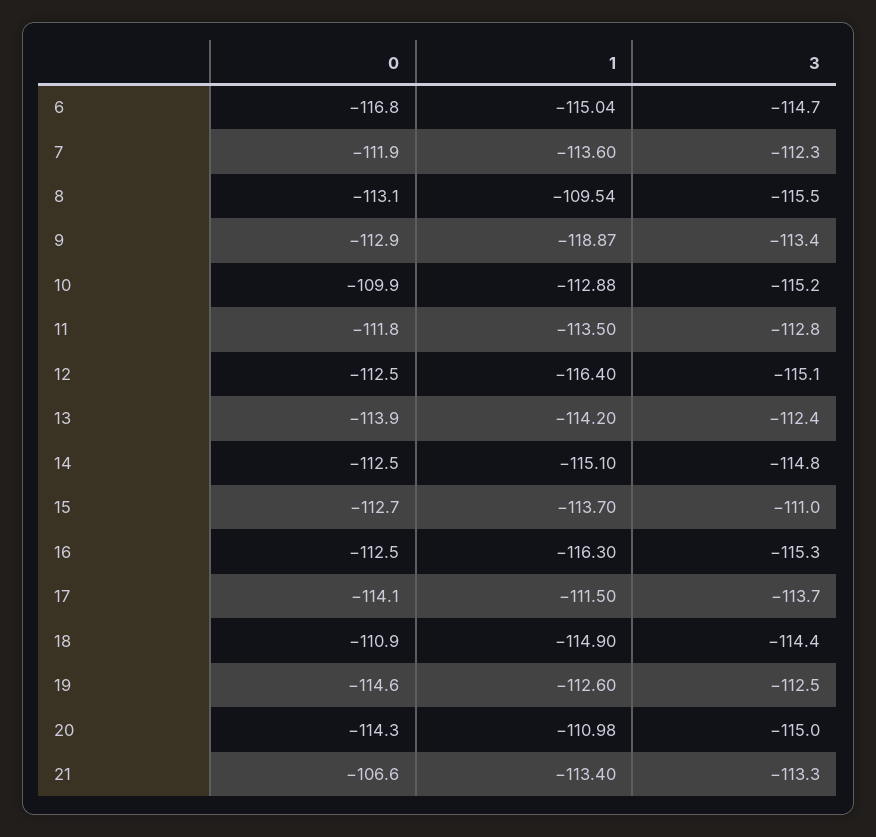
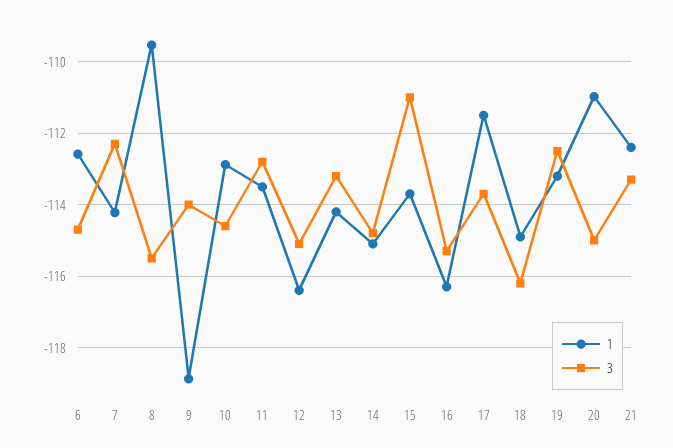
0, 6: -116.8 -> none
1, 6: -115.04 -> -112.6
0, 7: -111.9 -> none
1, 7: -113.6 -> -114.2
0, 8: -113.1 -> none
0, 9: -112.9 -> none
3, 9: -113.4 -> -114
0, 10: -109.9 -> none
3, 10: -115.2 -> -114.6
0, 11: -111.8 -> none
0, 12: -112.5 -> none
0, 13: -113.9 -> none
3, 13: -112.4 -> -113.2
0, 14: -112.5 -> none
0, 15: -112.7 -> none
0, 16: -112.5 -> none
0, 17: -114.1 -> none
0, 18: -110.9 -> none
3, 18: -114.4 -> -116.2
0, 19: -114.6 -> none
1, 19: -112.6 -> -113.2
0, 20: -114.3 -> none
0, 21: -106.6 -> none
1, 21: -113.4 -> -112.4

